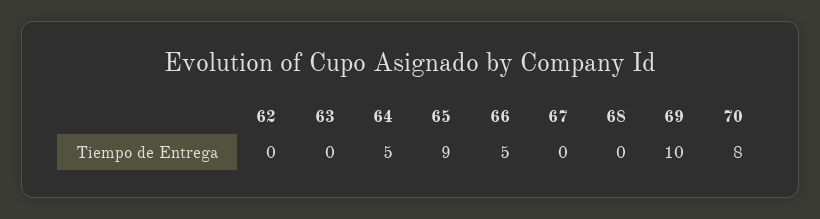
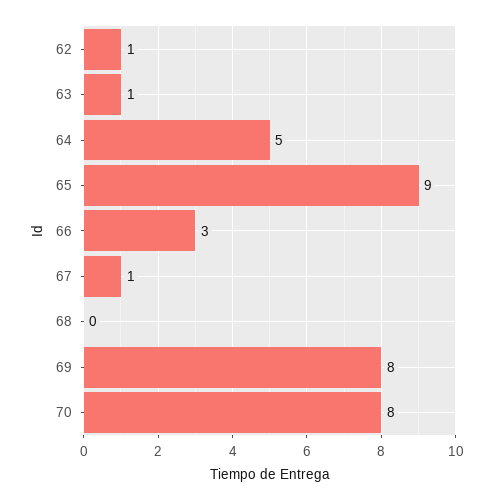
62: 0 -> 1
63: 0 -> 1
66: 5 -> 3
67: 0 -> 1
69: 10 -> 8

